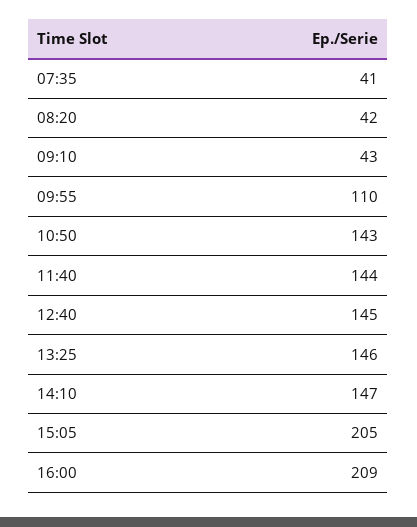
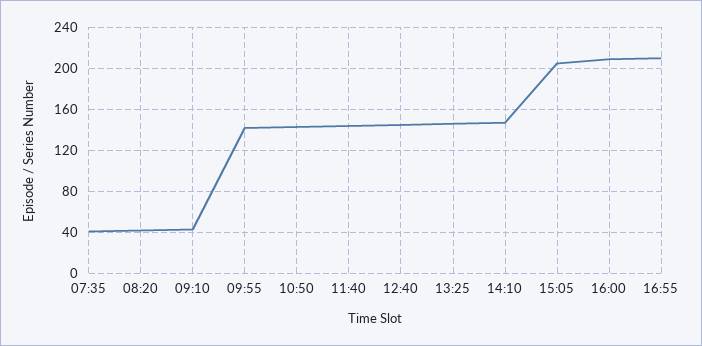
09:55: 110 -> 140
16:55: none -> 210

